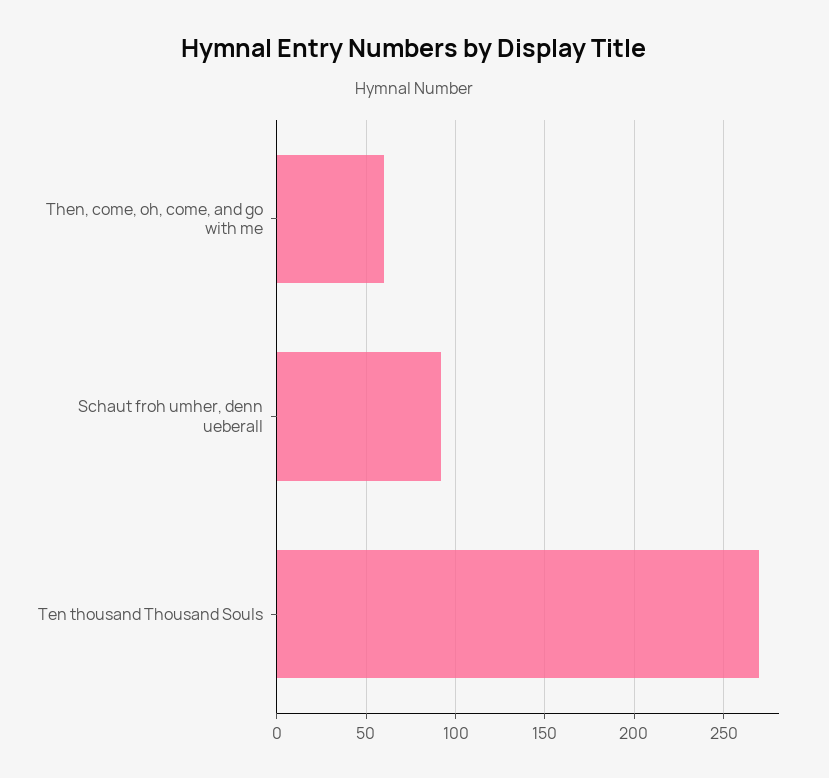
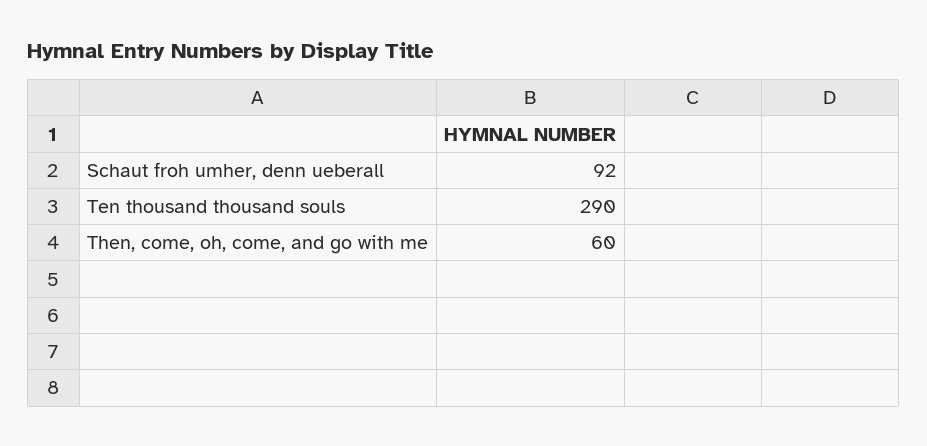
Ten thousand Thousand Souls: 270 -> 290

